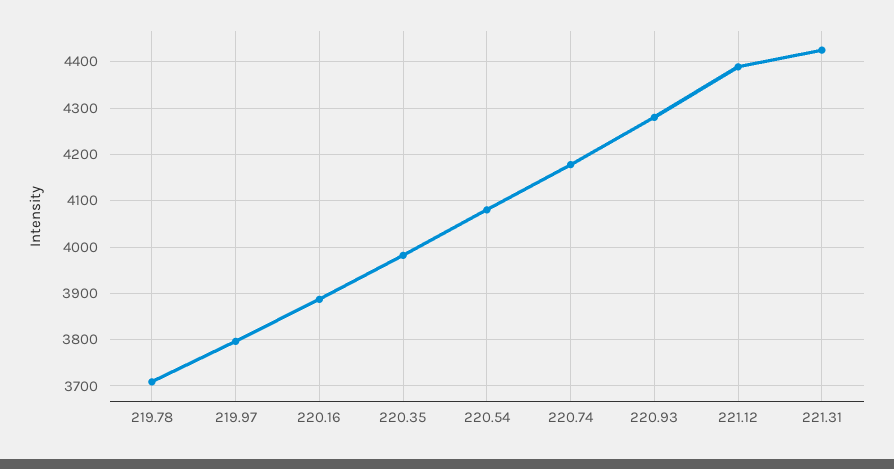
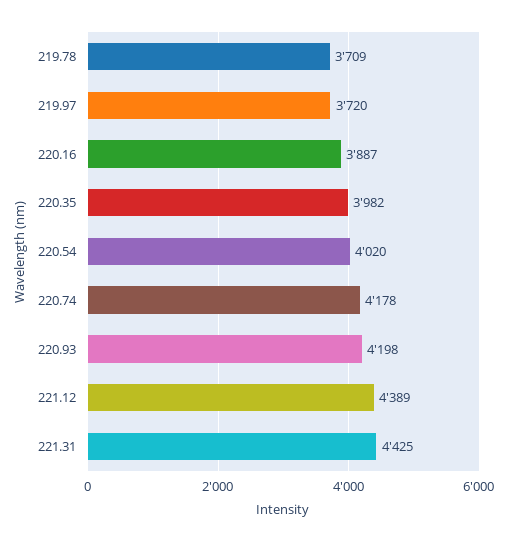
219.97: 3800 -> 3720
220.54: 4080 -> 4020
220.93: 4280 -> 4198

